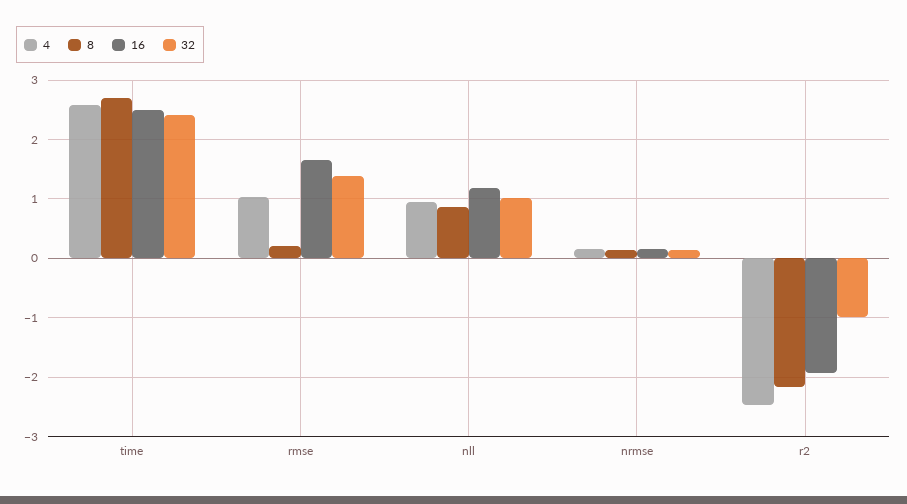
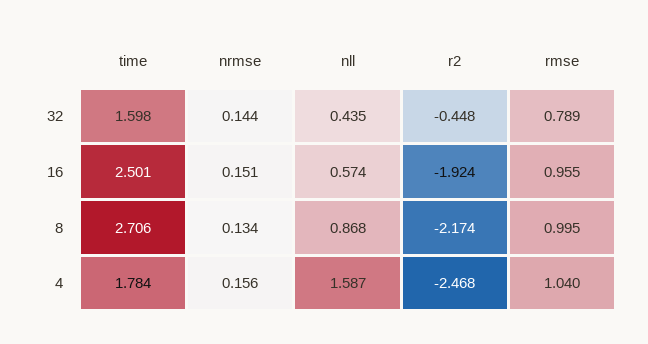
4, time: 2.6 -> 1.784
32, time: 2.4 -> 1.598
8, rmse: 0.2 -> 0.995
16, rmse: 1.6 -> 0.955
32, rmse: 1.4 -> 0.789
4, nll: 1 -> 1.587
16, nll: 1.2 -> 0.574
32, nll: 1 -> 0.435
32, r2: -1 -> -0.448

